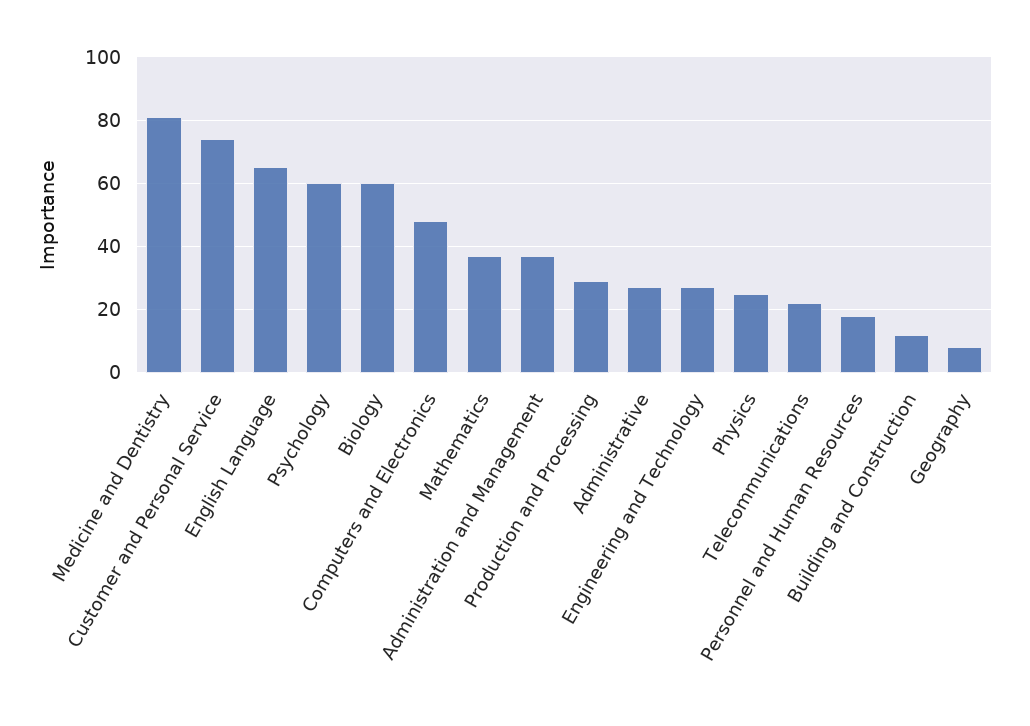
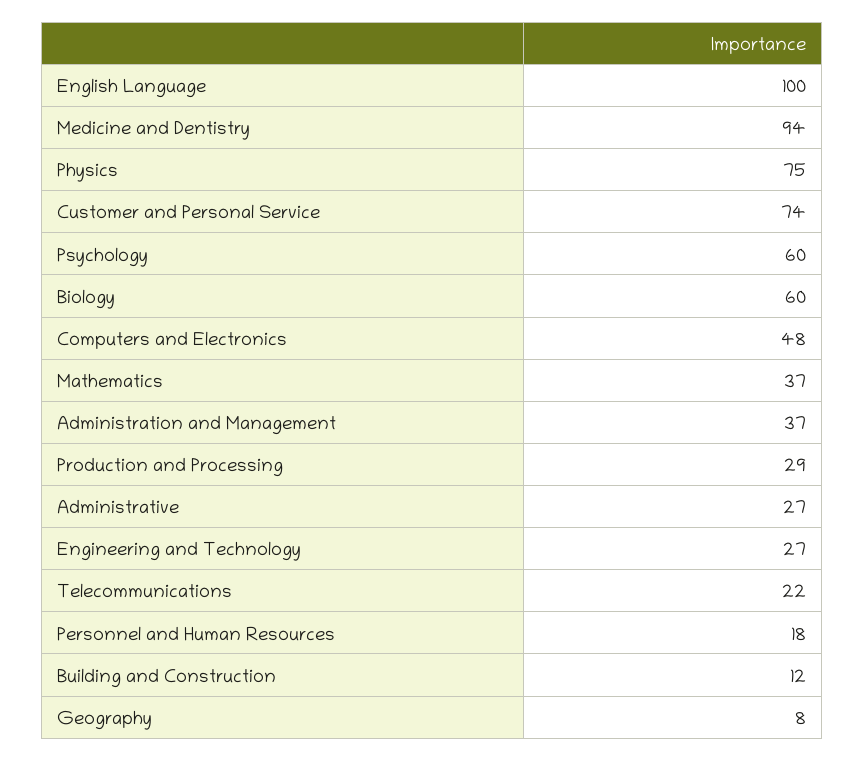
Medicine and Dentistry: 80 -> 94
English Language: 65 -> 100
Physics: 25 -> 75

